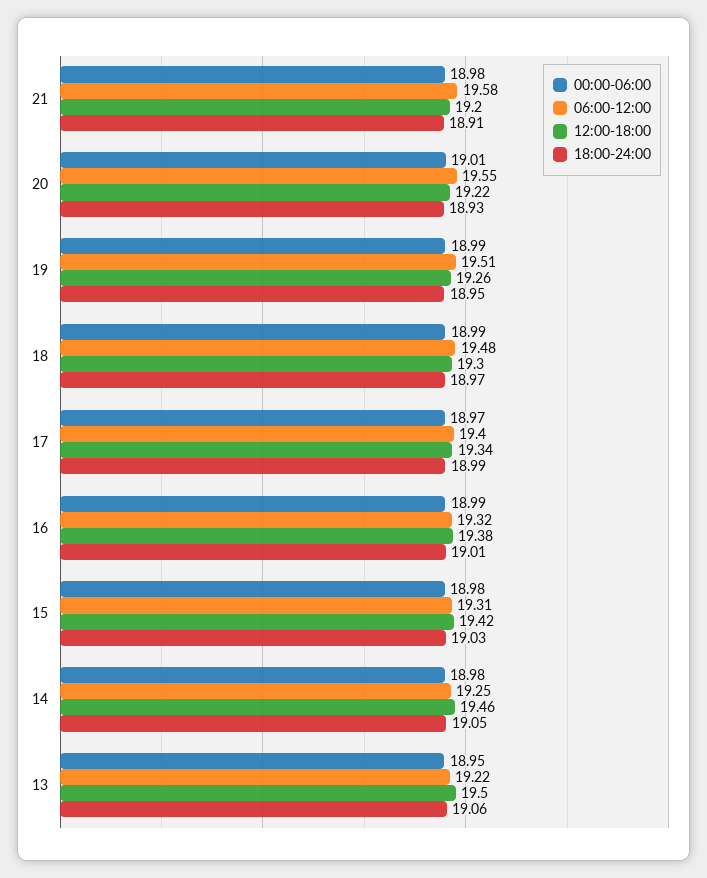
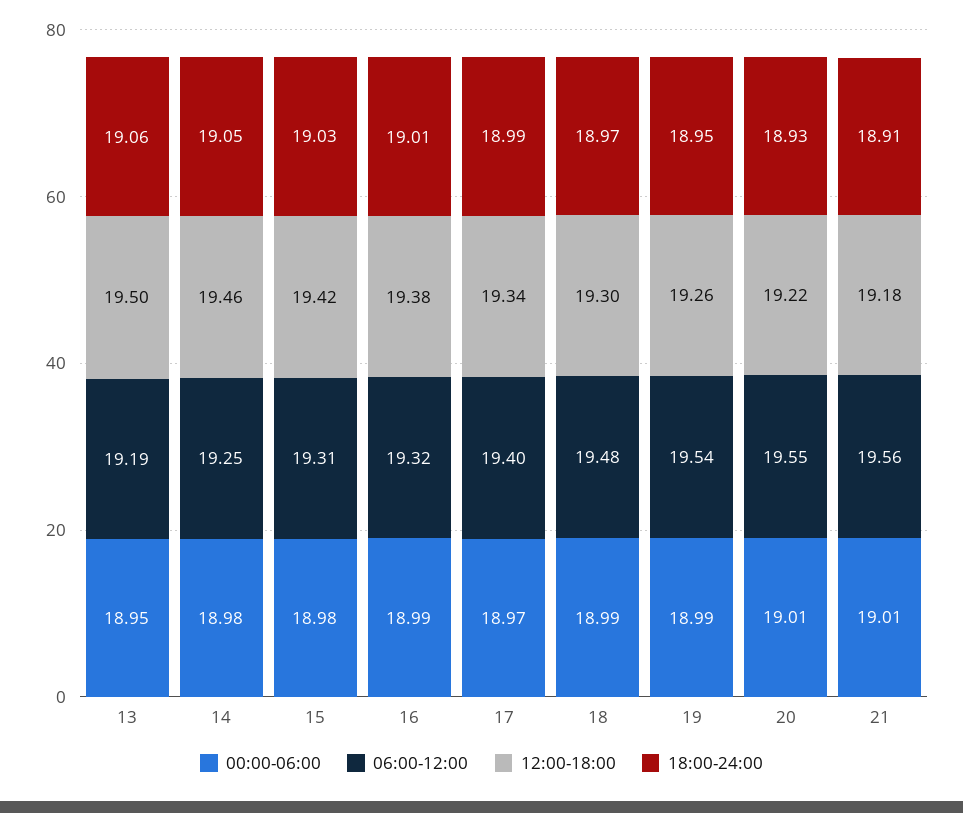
00:00-06:00, 21: 18.98 -> 19.01
06:00-12:00, 21: 19.58 -> 19.56
12:00-18:00, 21: 19.2 -> 19.18
06:00-12:00, 19: 19.51 -> 19.54
06:00-12:00, 13: 19.22 -> 19.19

